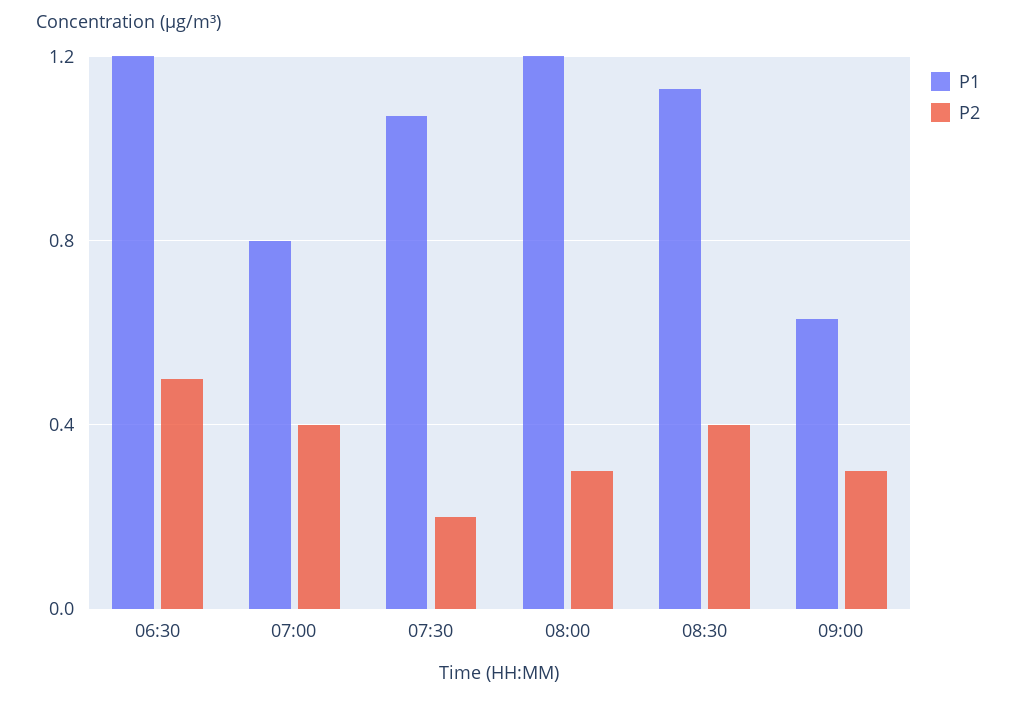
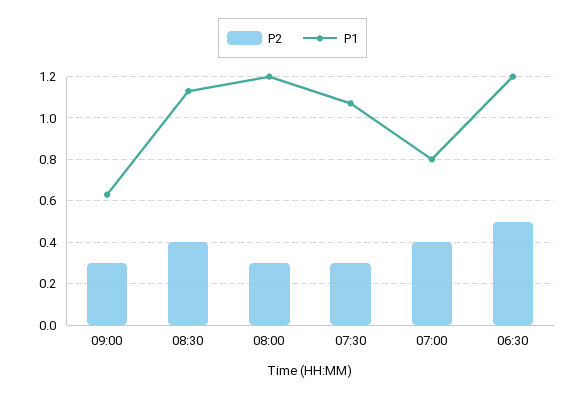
P2, 07:30: 0.2 -> 0.3

